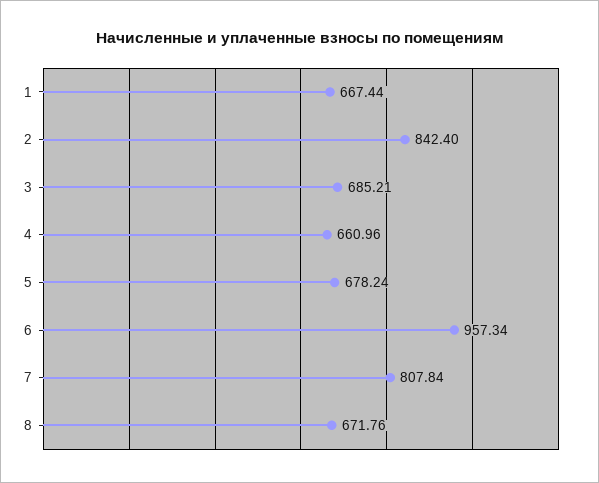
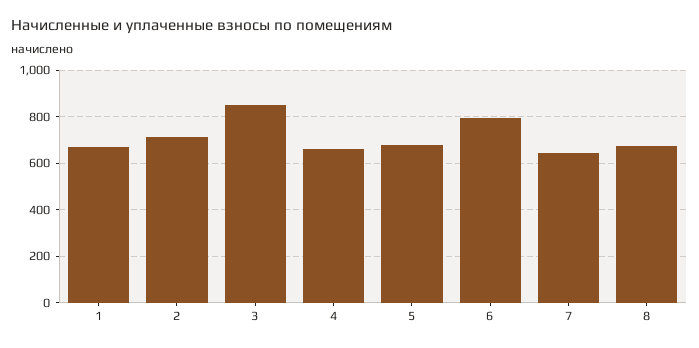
2: 842.4 -> 700
3: 685.21 -> 850
6: 957.34 -> 800
7: 807.84 -> 650

